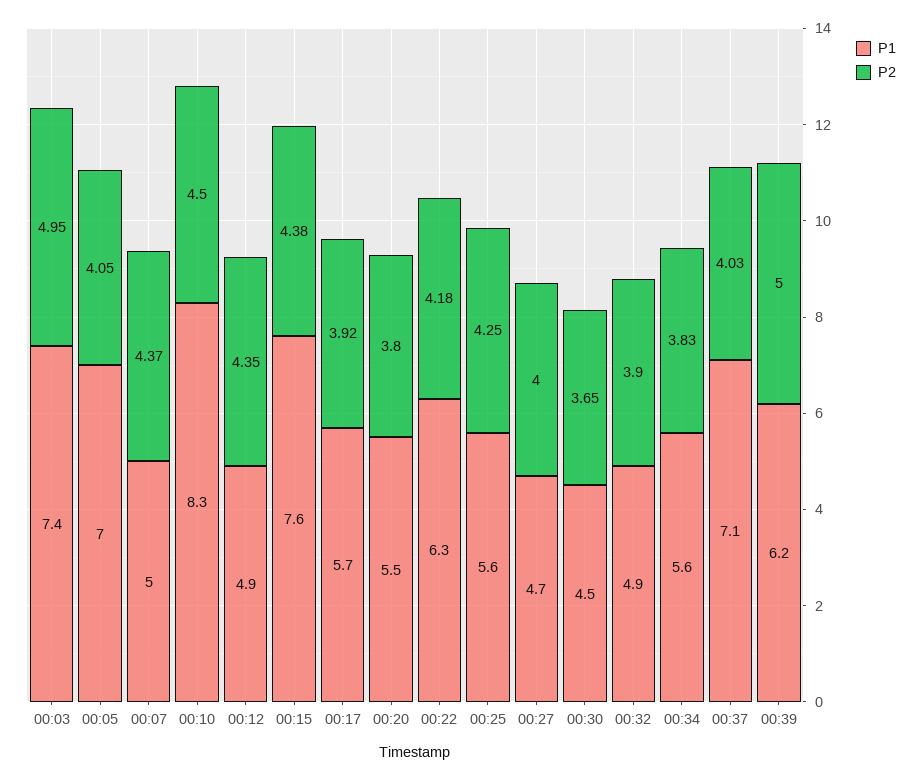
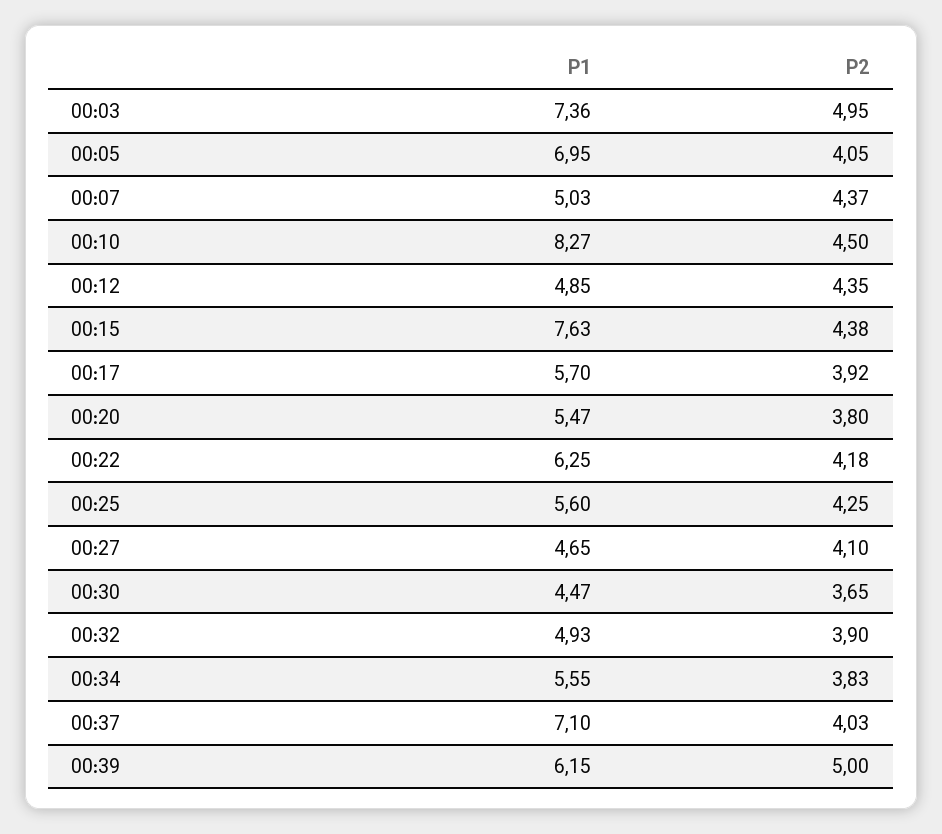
P2, 00:27: 4 -> 4.1

